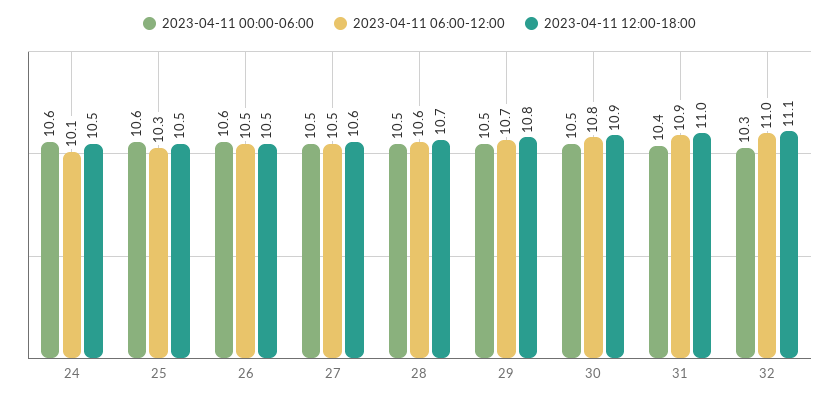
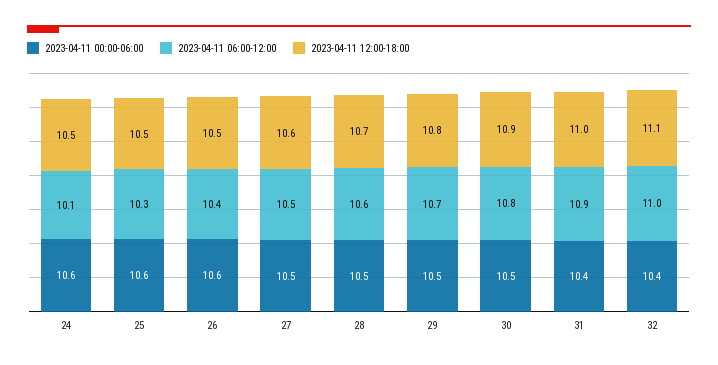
2023-04-11 06:00-12:00, 26: 10.5 -> 10.4
2023-04-11 00:00-06:00, 32: 10.3 -> 10.4

